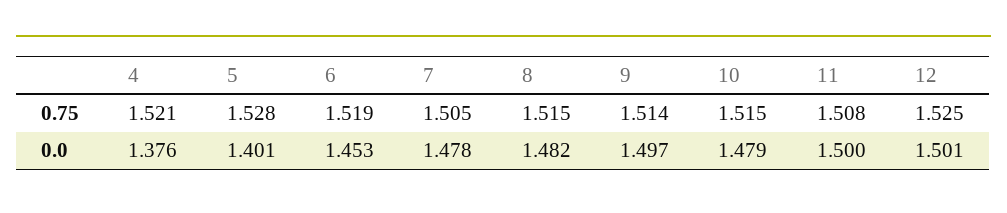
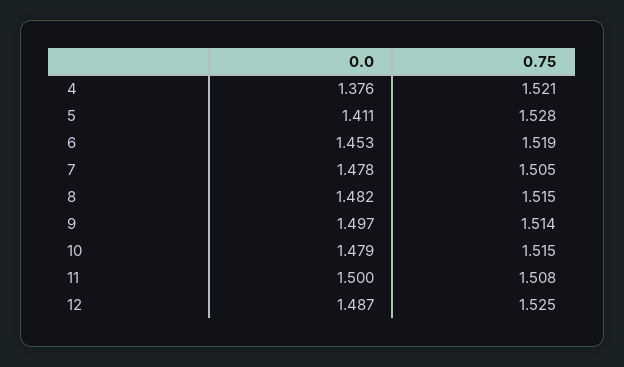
5, 0.0: 1.401 -> 1.411
12, 0.0: 1.501 -> 1.487

